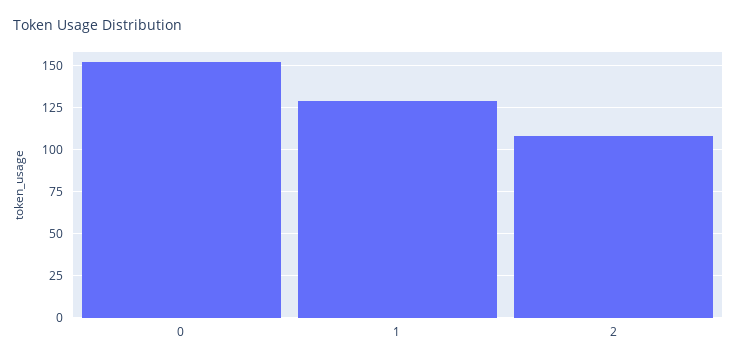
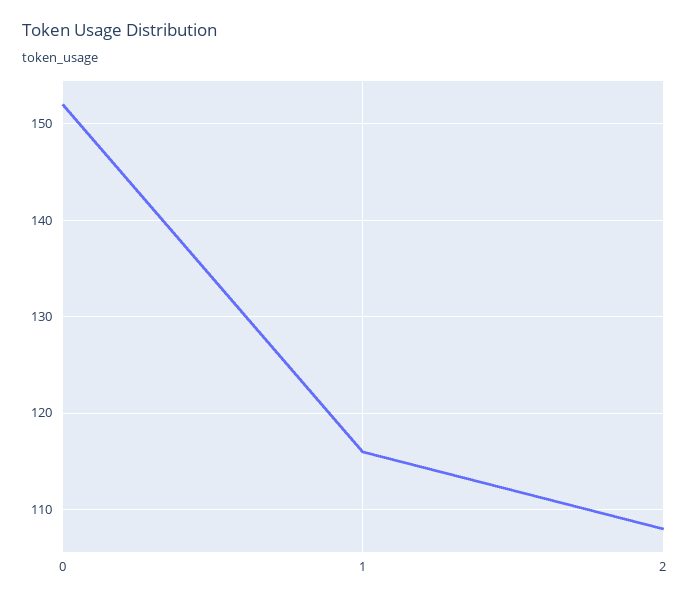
1: 130 -> 116

